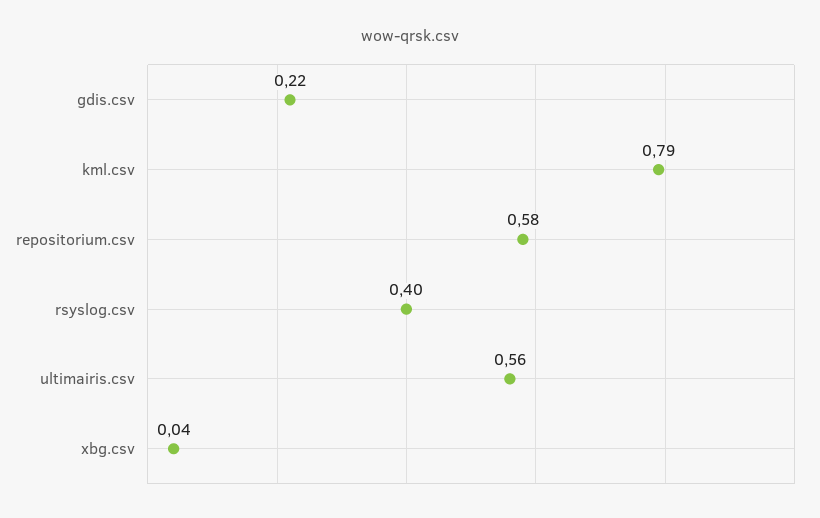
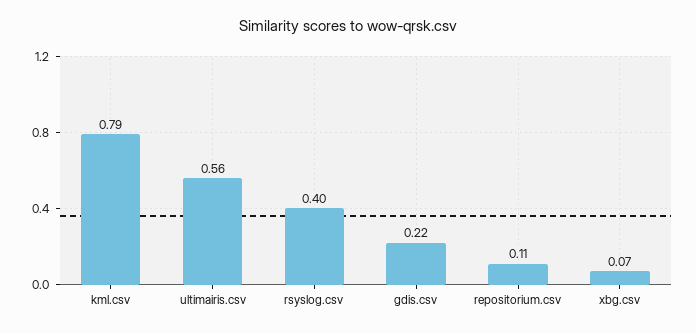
repositorium.csv: 0.58 -> 0.11
xbg.csv: 0.04 -> 0.07

